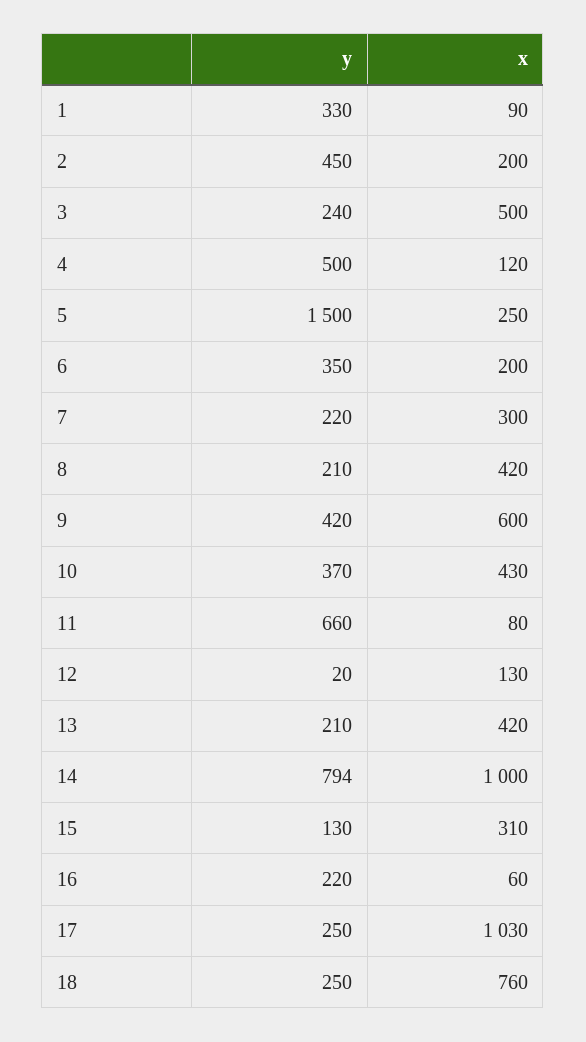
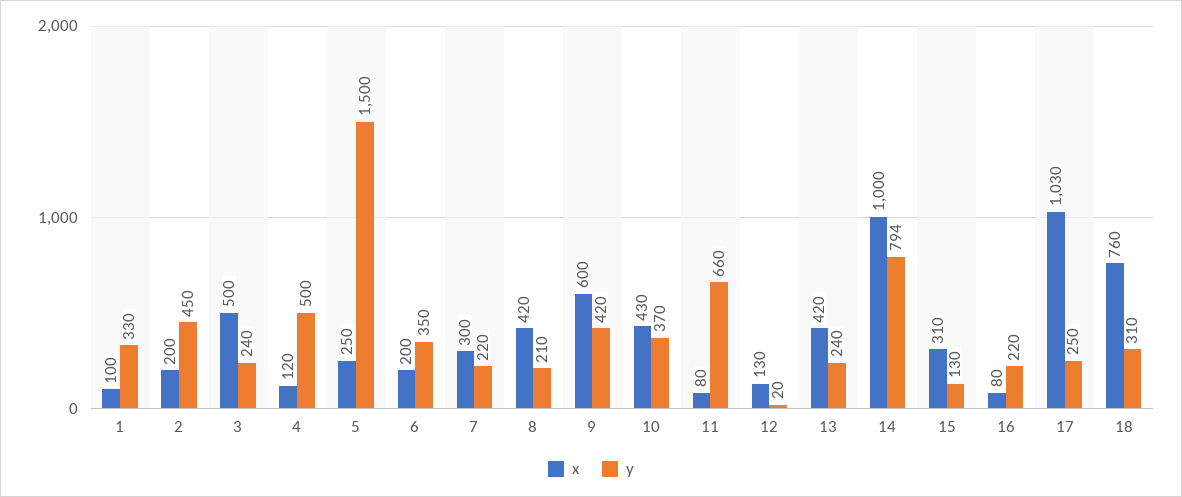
x, 1: 90 -> 100
y, 13: 210 -> 240
x, 16: 60 -> 80
y, 18: 250 -> 310

